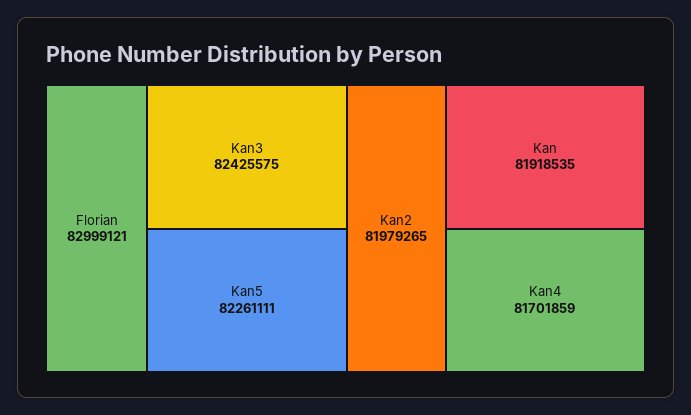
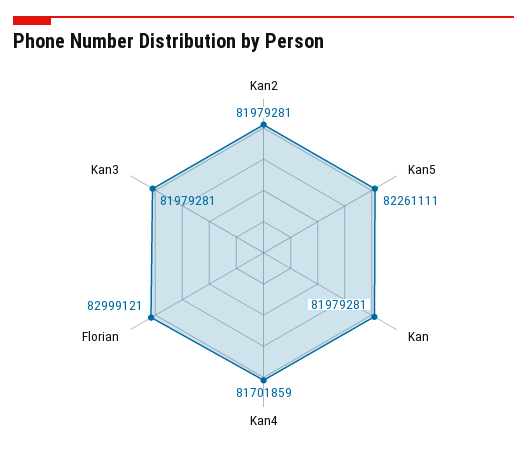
Kan3: 82425575 -> 81979281
Kan2: 81979265 -> 81979281
Kan: 81918535 -> 81979281

